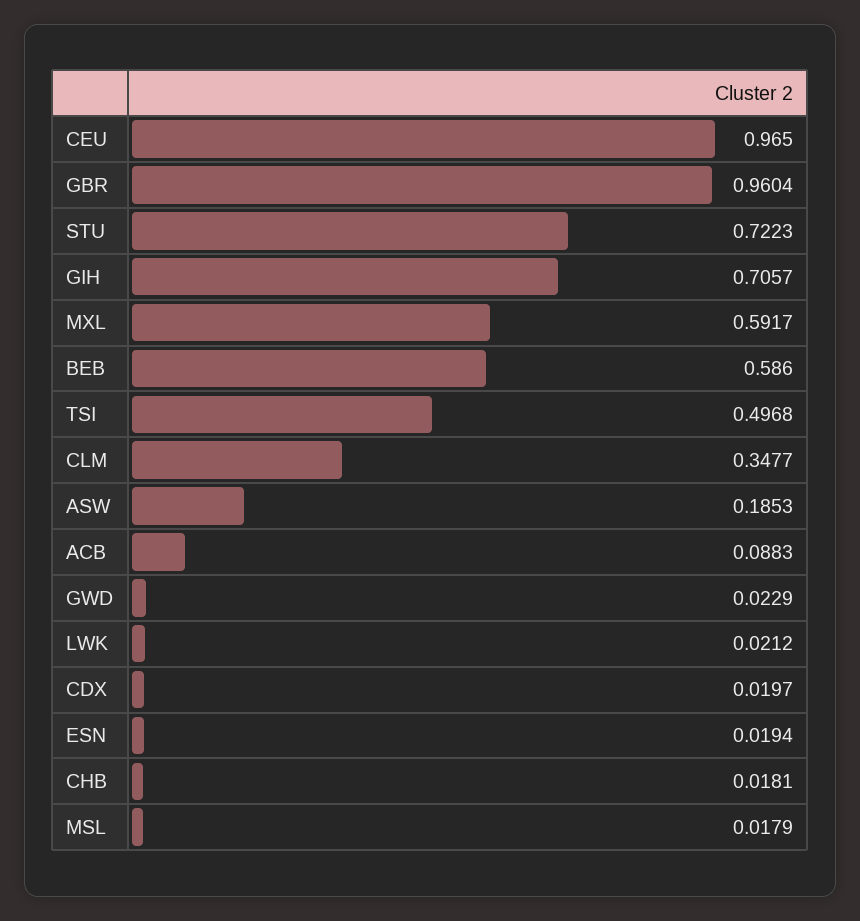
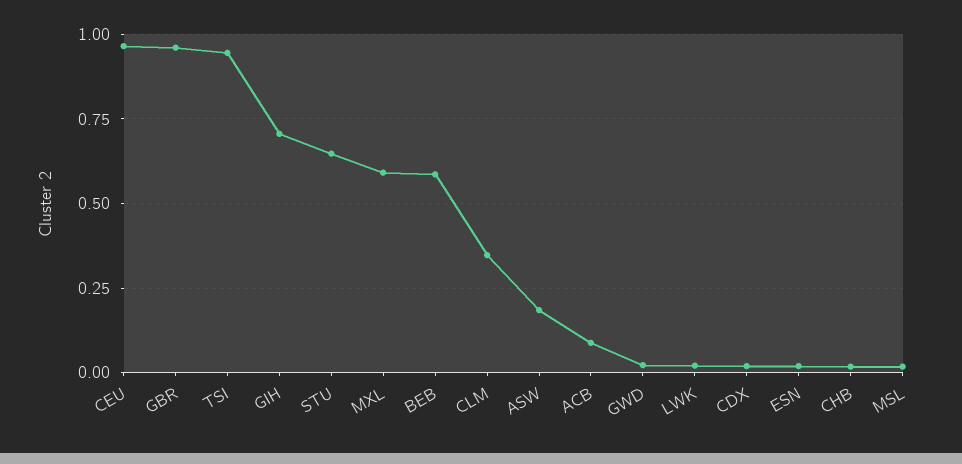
STU: 0.7223 -> 0.65
TSI: 0.4968 -> 0.95

